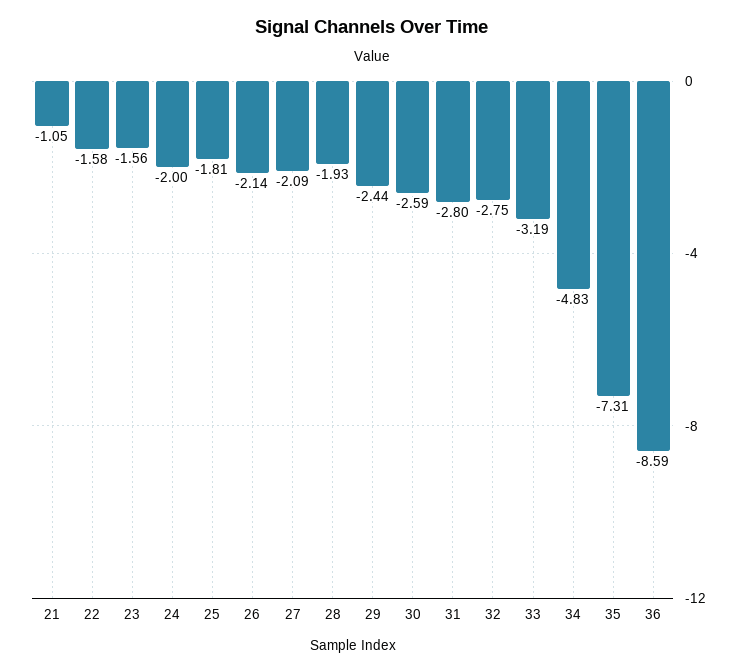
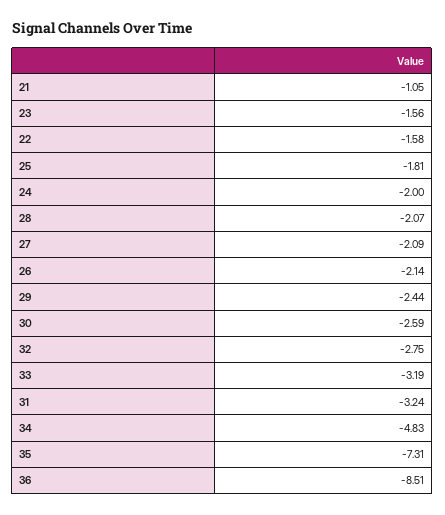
28: -1.93 -> -2.07
31: -2.8 -> -3.24
36: -8.59 -> -8.51

